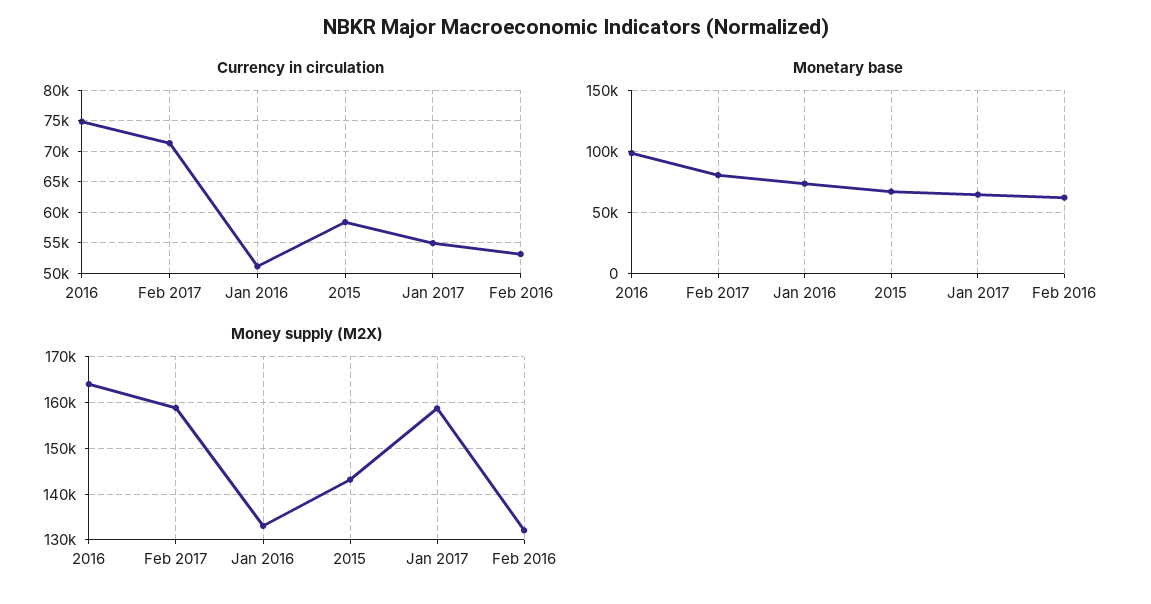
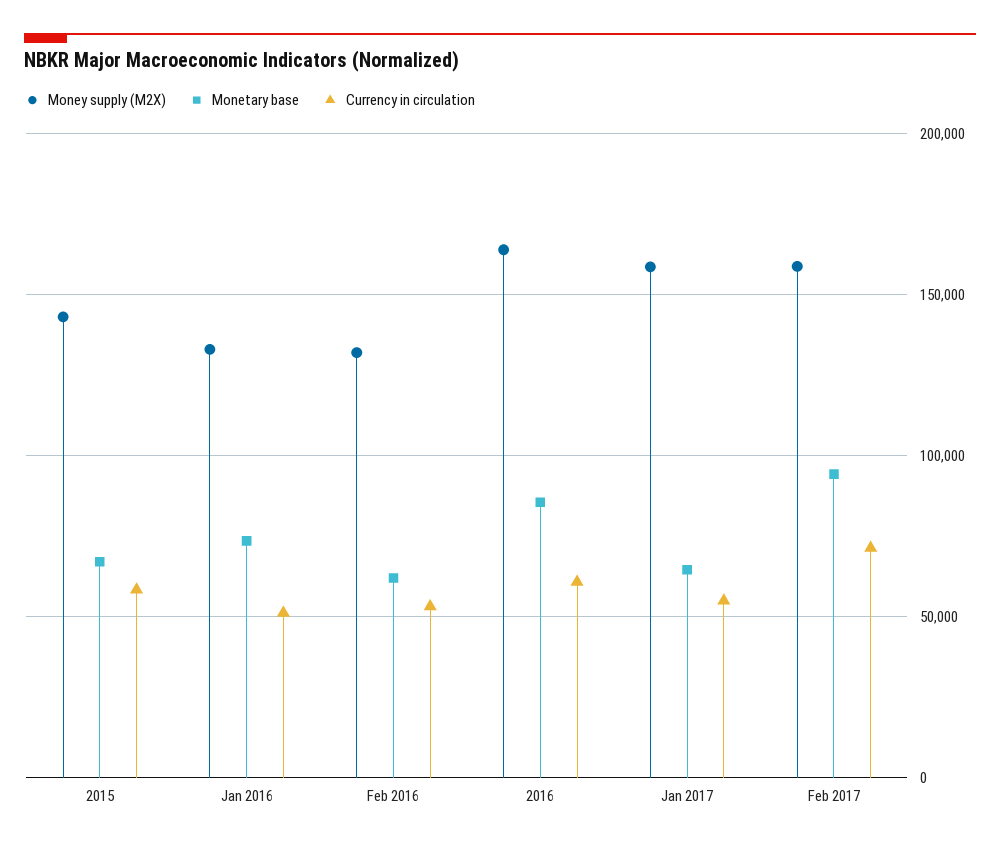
Currency in circulation, 2016: 75000 -> 60000
Monetary base, 2016: 100000 -> 85000
Monetary base, Feb 2017: 80000 -> 95000

